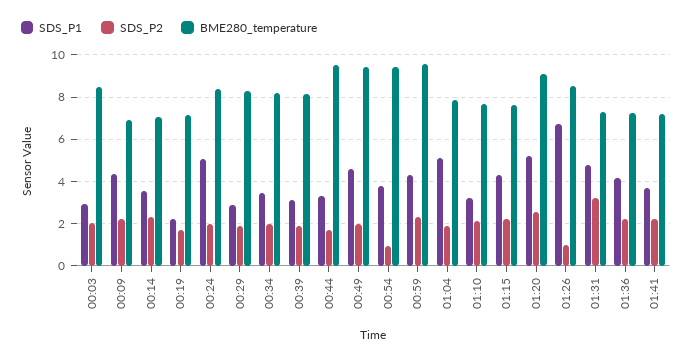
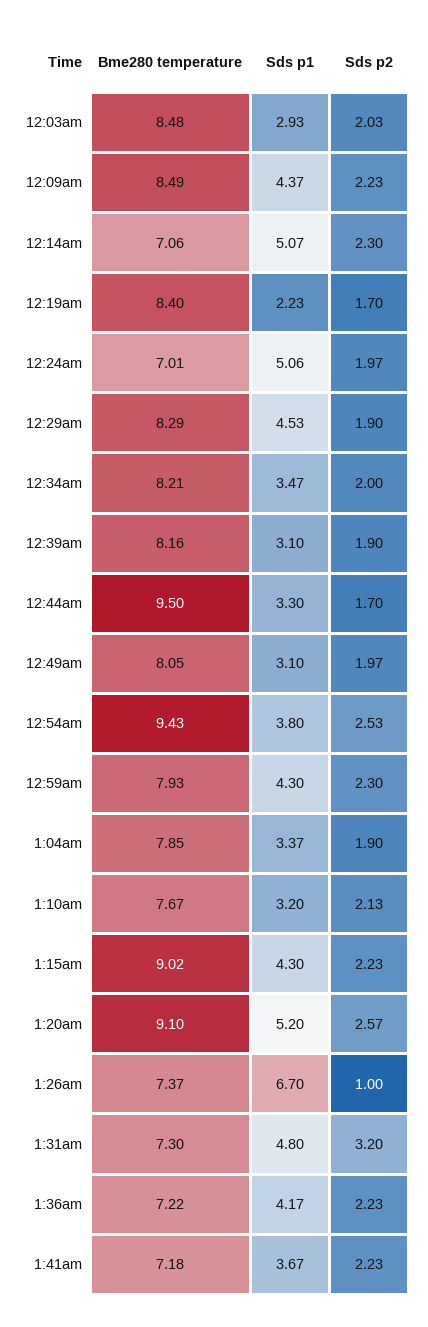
BME280_temperature, 00:09: 7 -> 8.49
SDS_P1, 00:14: 3.5 -> 5.07
BME280_temperature, 00:19: 7 -> 8.4
BME280_temperature, 00:24: 8.5 -> 7.01
SDS_P1, 00:29: 3 -> 4.53
SDS_P1, 00:49: 4.5 -> 3.1
BME280_temperature, 00:49: 9.5 -> 8.05
SDS_P2, 00:54: 1 -> 2.53
BME280_temperature, 00:59: 9.5 -> 7.93
SDS_P1, 01:04: 5 -> 3.37
BME280_temperature, 01:15: 7.5 -> 9.02
BME280_temperature, 01:26: 8.5 -> 7.37

